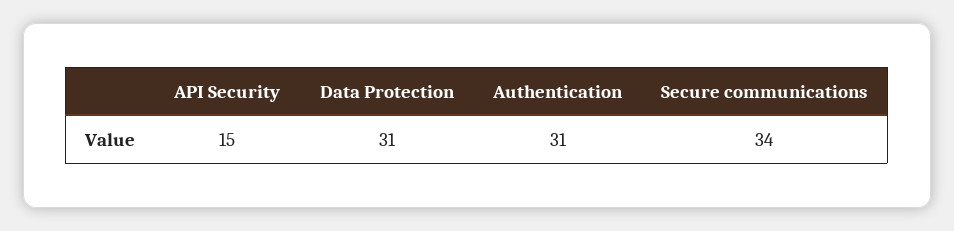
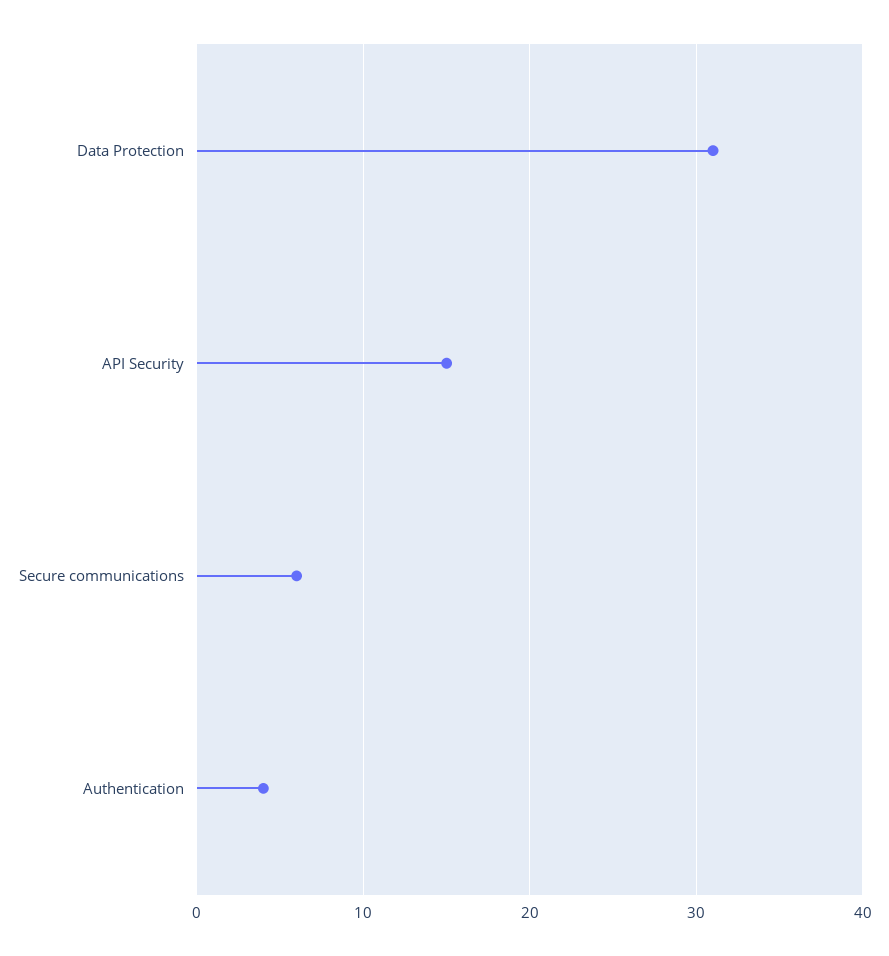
Authentication: 31 -> 4
Secure communications: 34 -> 6

